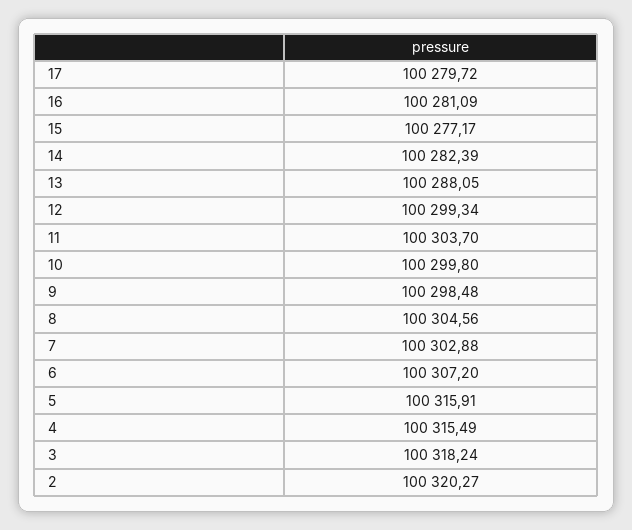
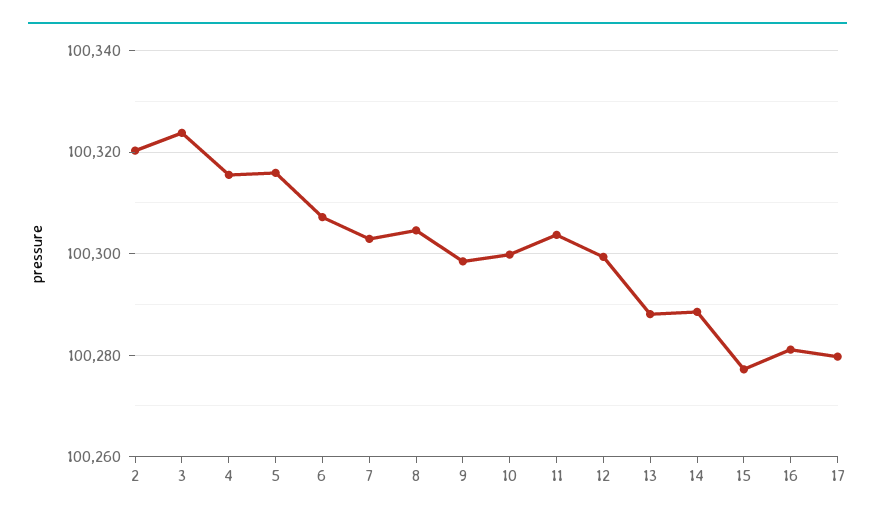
14: 100282.39 -> 100288
3: 100318.24 -> 100324

